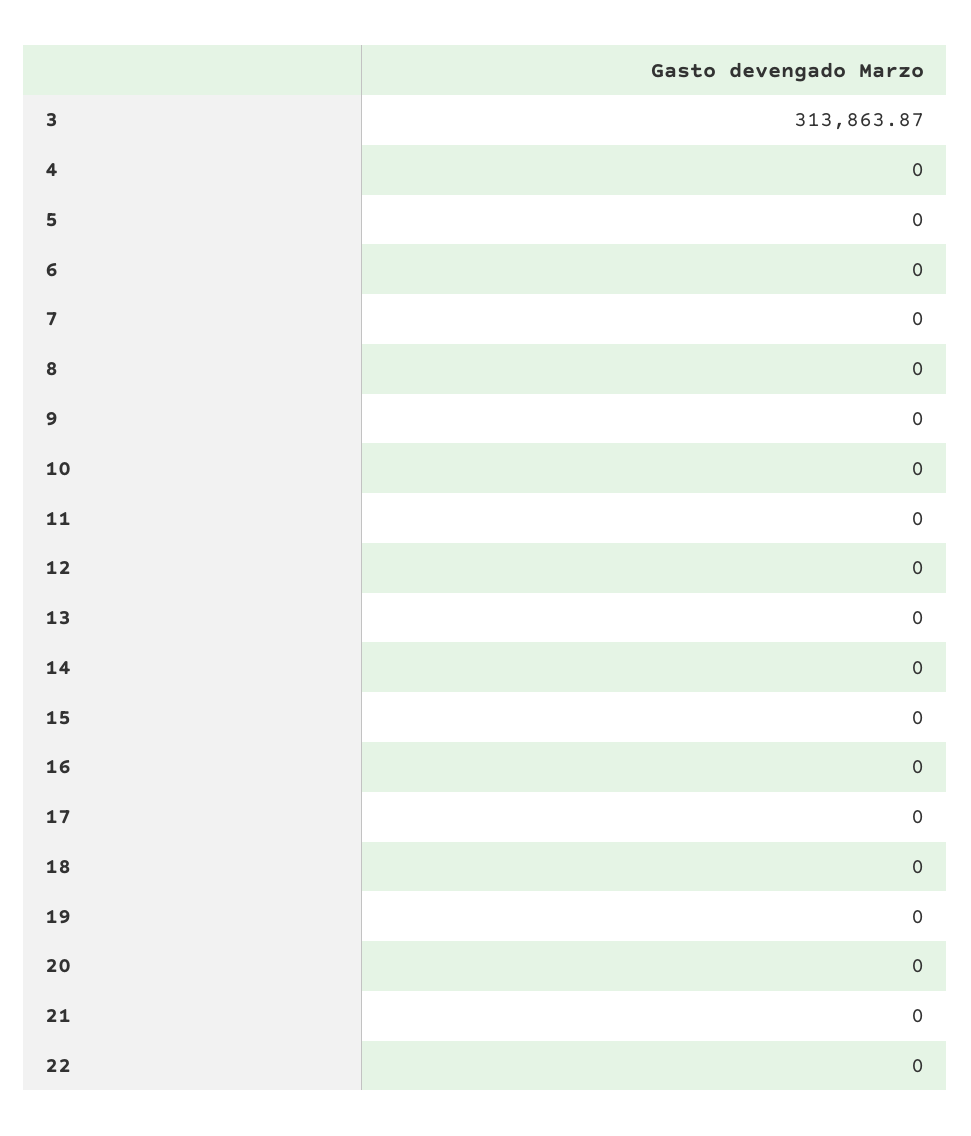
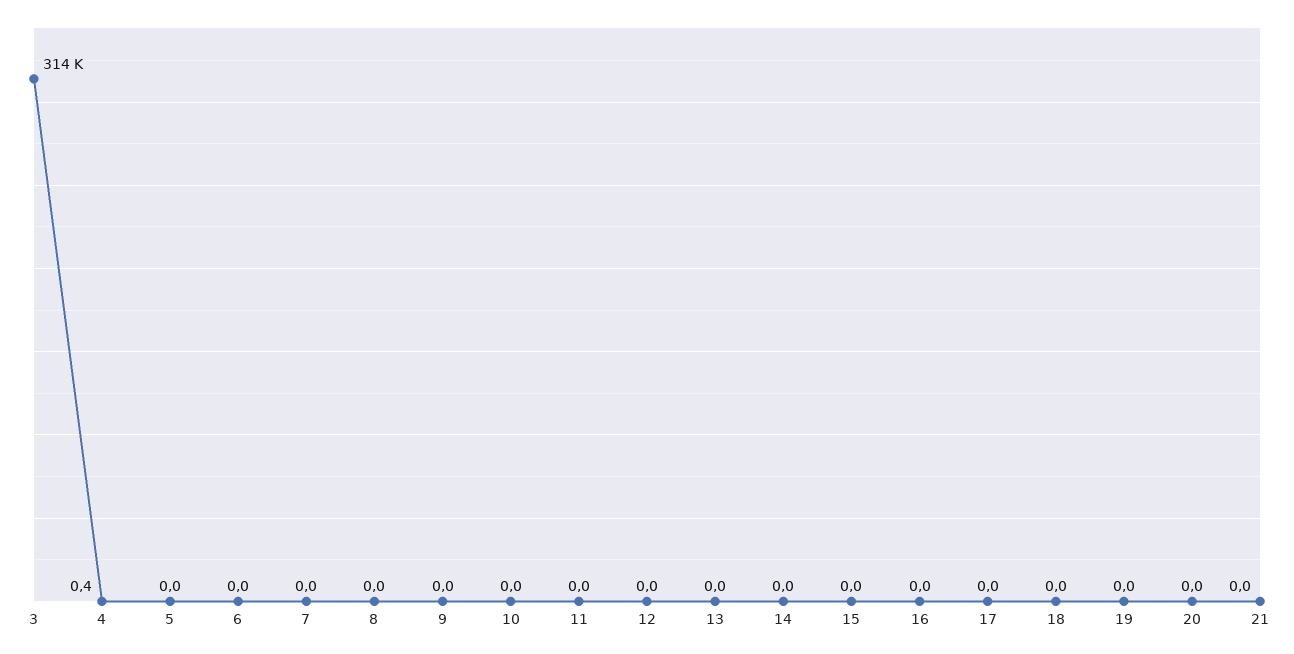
4: 0 -> 0.4
22: 0 -> none

